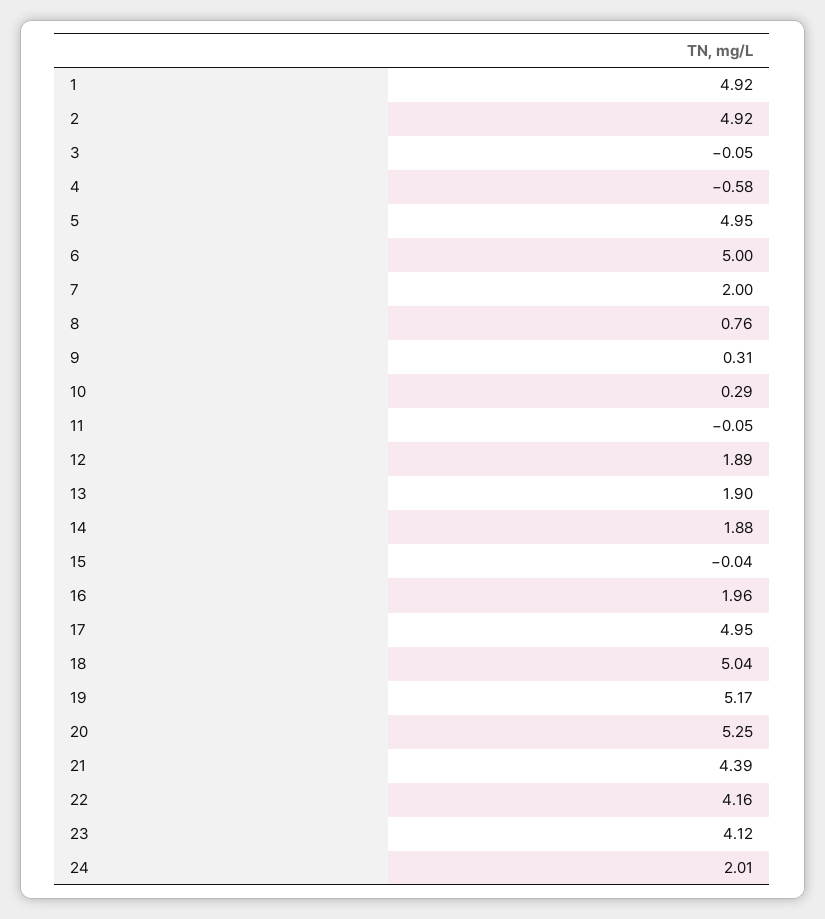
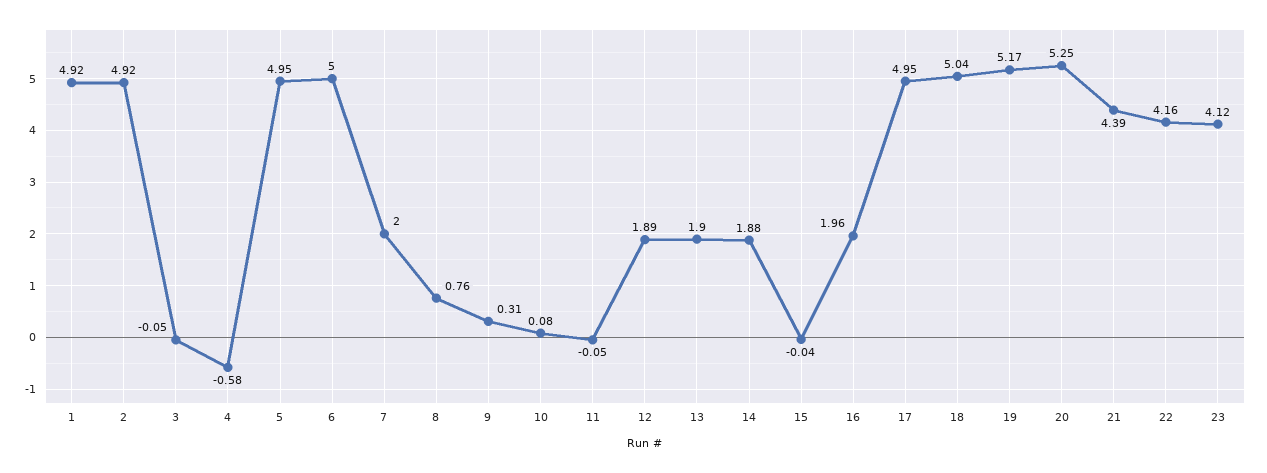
10: 0.29 -> 0.08
24: 2.01 -> none

